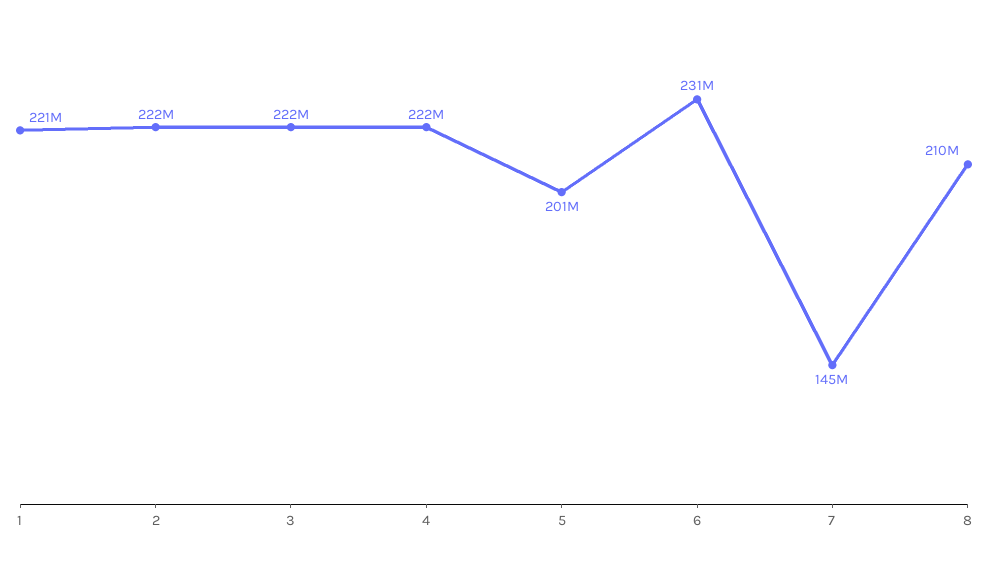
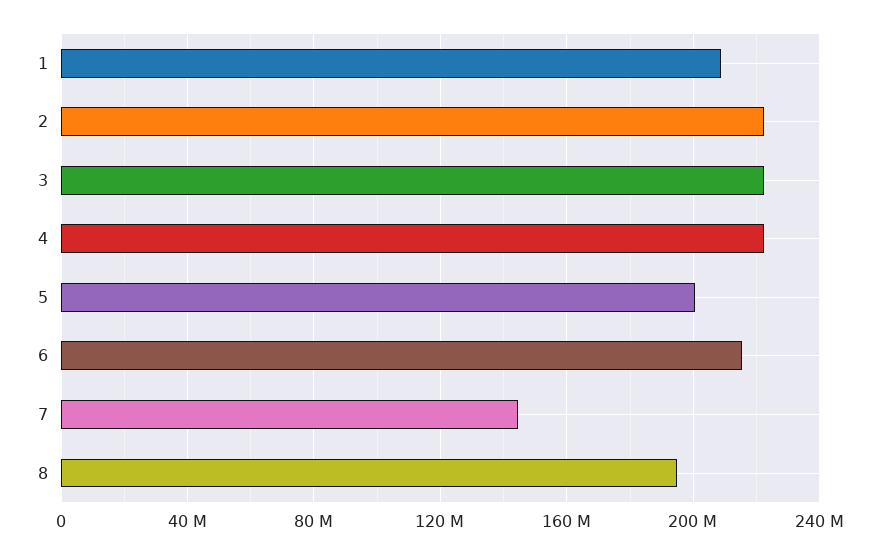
1: 221000000 -> 210000000
6: 231000000 -> 215000000
8: 210000000 -> 195000000

